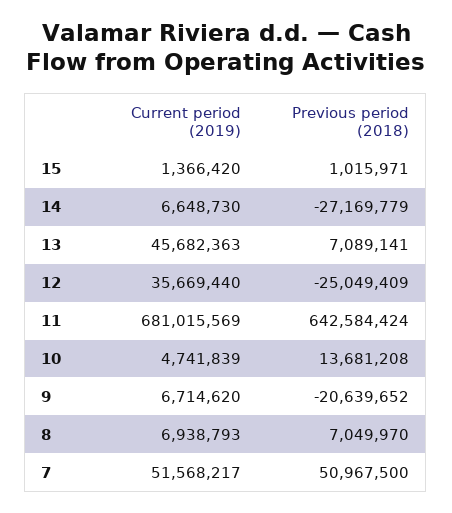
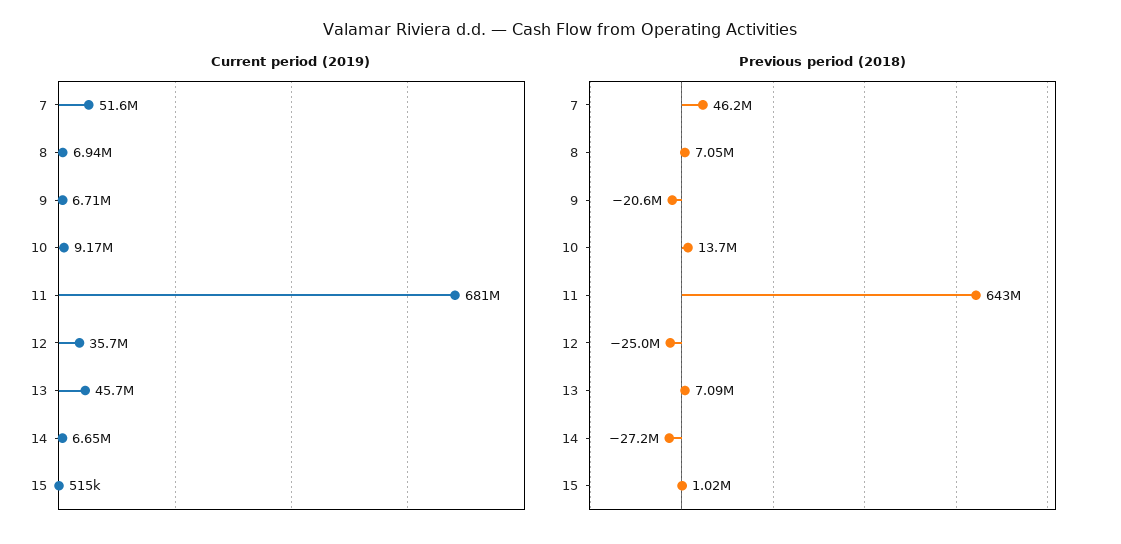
Current period (2019), 15: 1366420 -> 515000
Current period (2019), 10: 4741839 -> 9170000
Previous period (2018), 7: 50967500 -> 46200000

